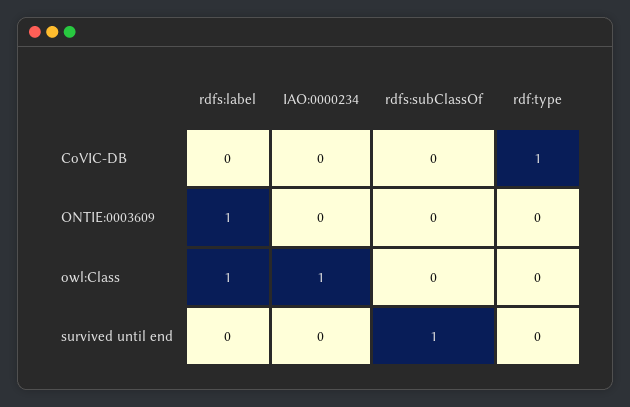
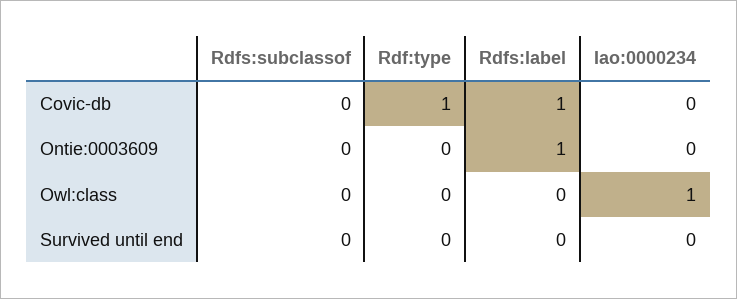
rdfs:label, CoVIC-DB: 0 -> 1
rdfs:label, owl:Class: 1 -> 0
rdfs:subClassOf, survived until end: 1 -> 0

